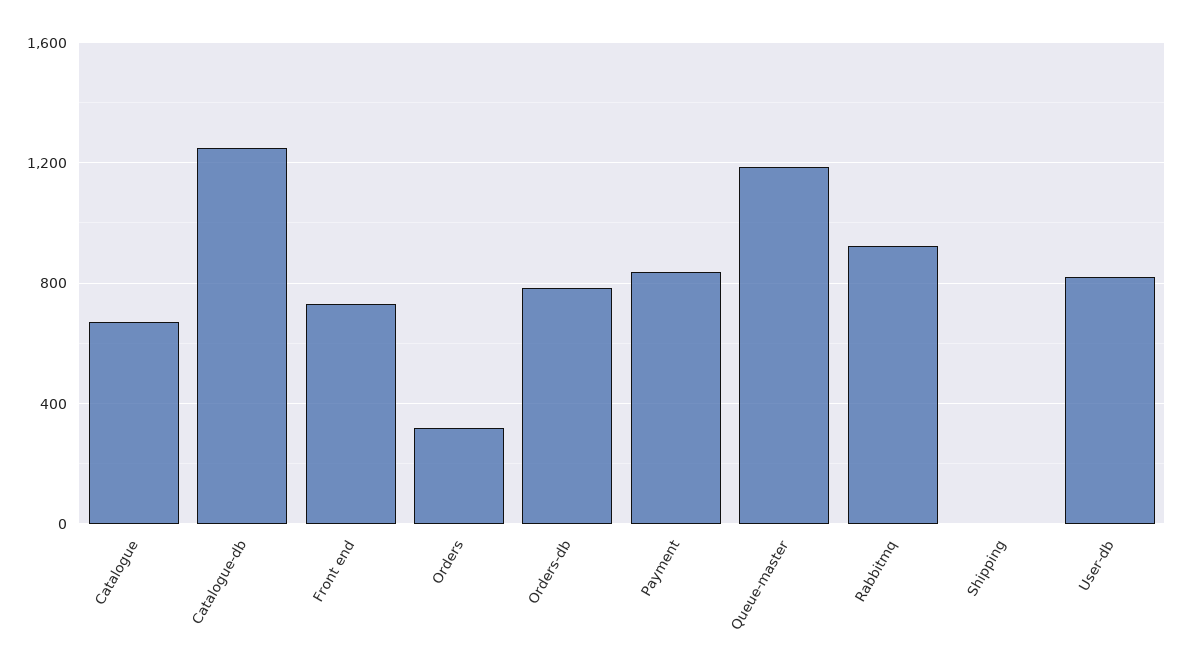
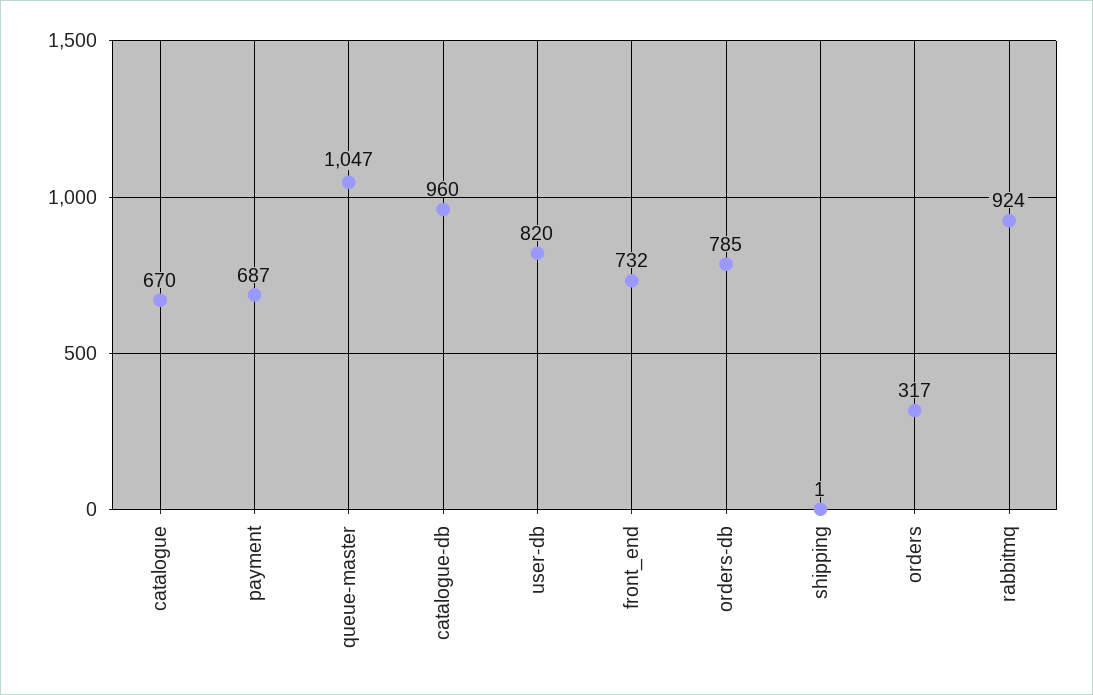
Catalogue-db: 1250 -> 960
Payment: 850 -> 687
Queue-master: 1200 -> 1047

